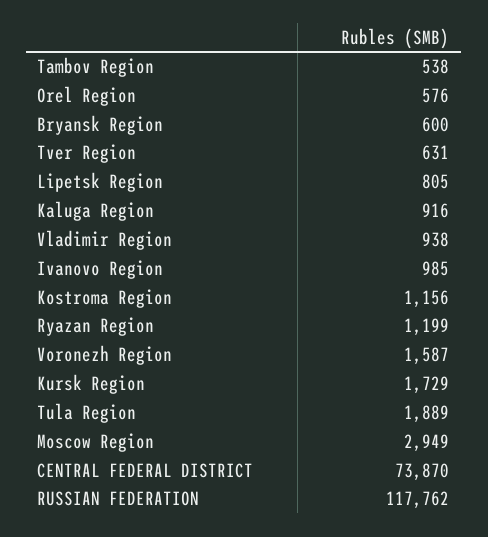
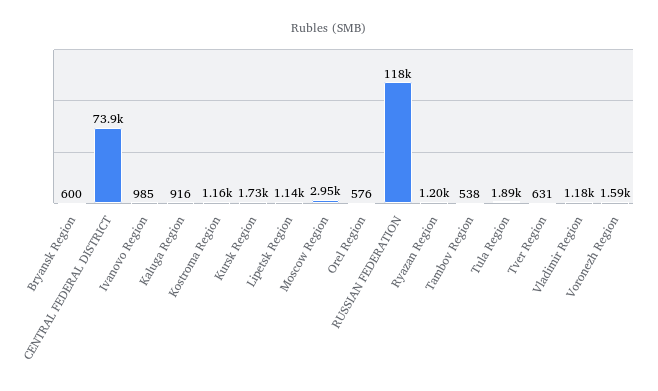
Lipetsk Region: 805 -> 1140
Vladimir Region: 938 -> 1180

